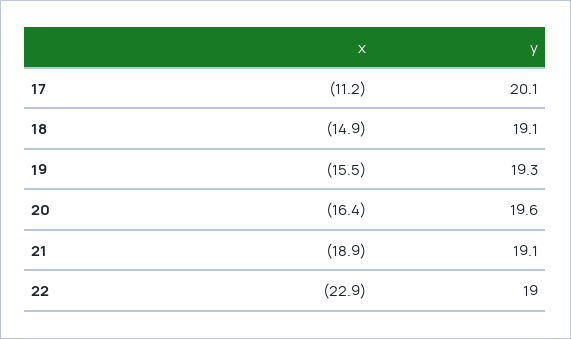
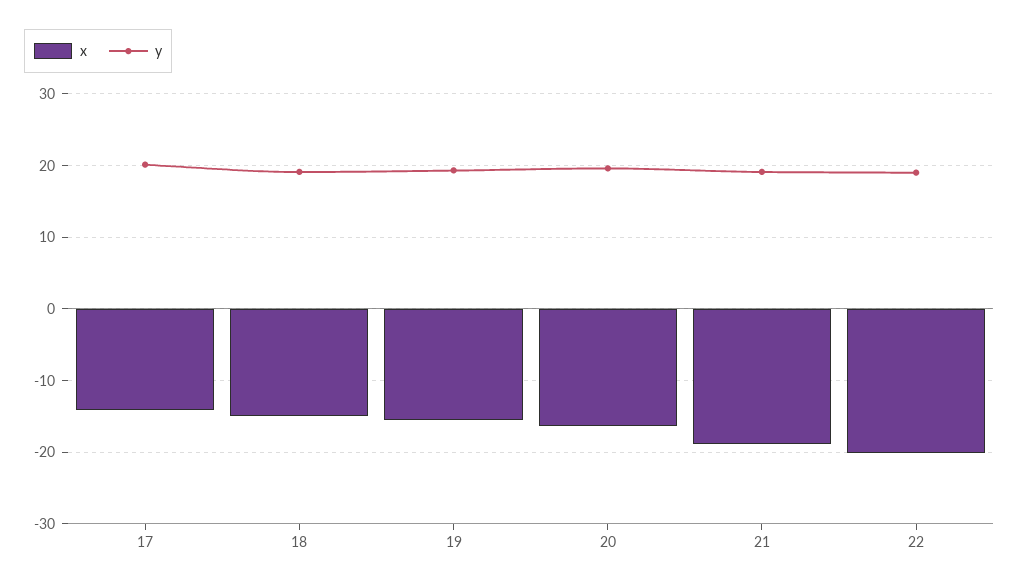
x, 17: -11.2 -> -14
x, 22: -22.9 -> -20

